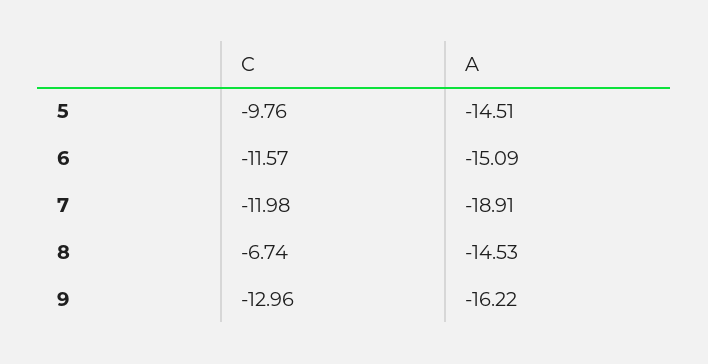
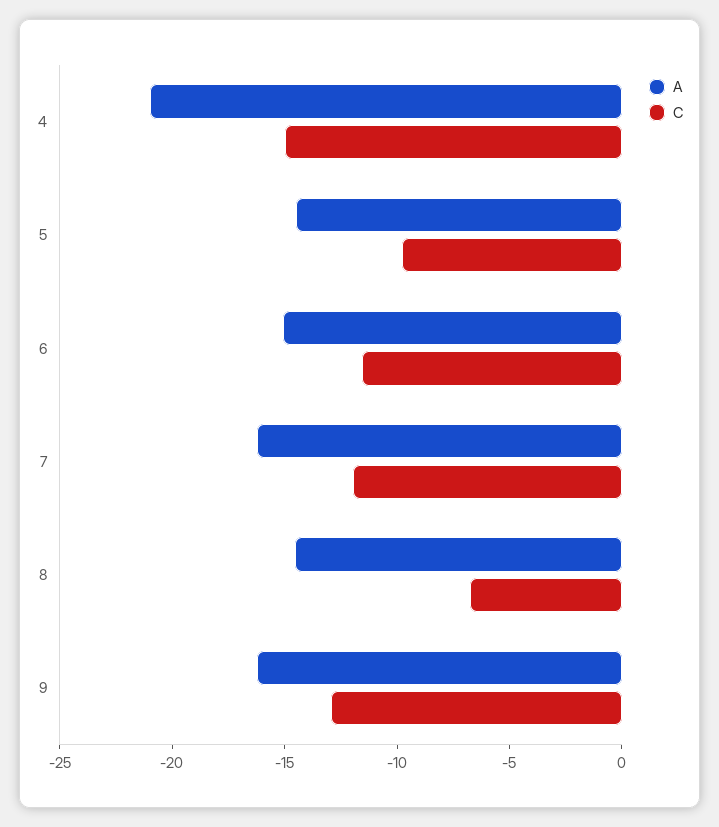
A, 7: -18.91 -> -16
A, 4: none -> -21
C, 4: none -> -15

